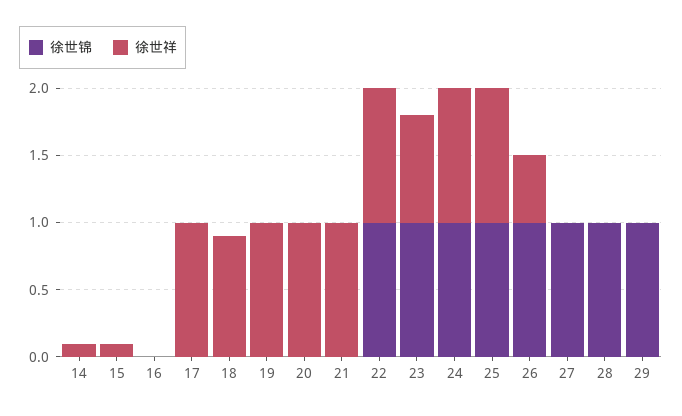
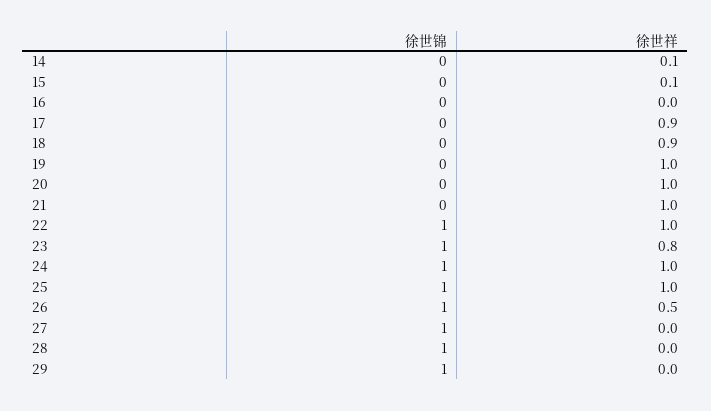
徐世祥, 17: 1 -> 0.9

